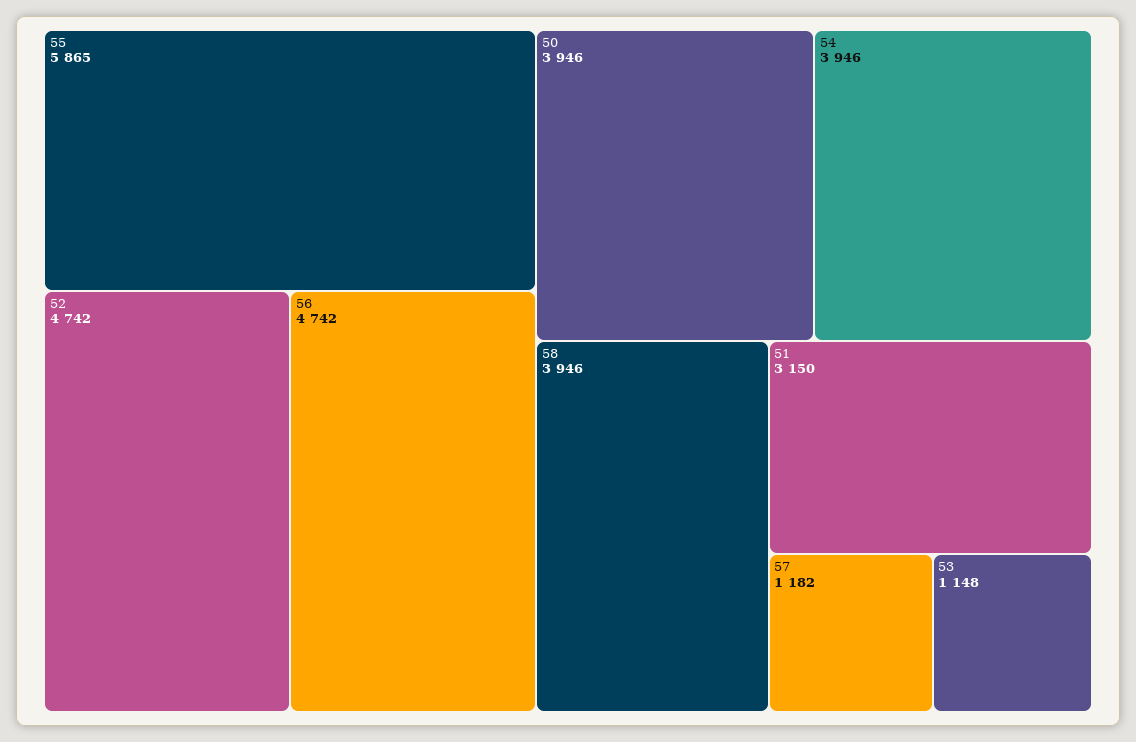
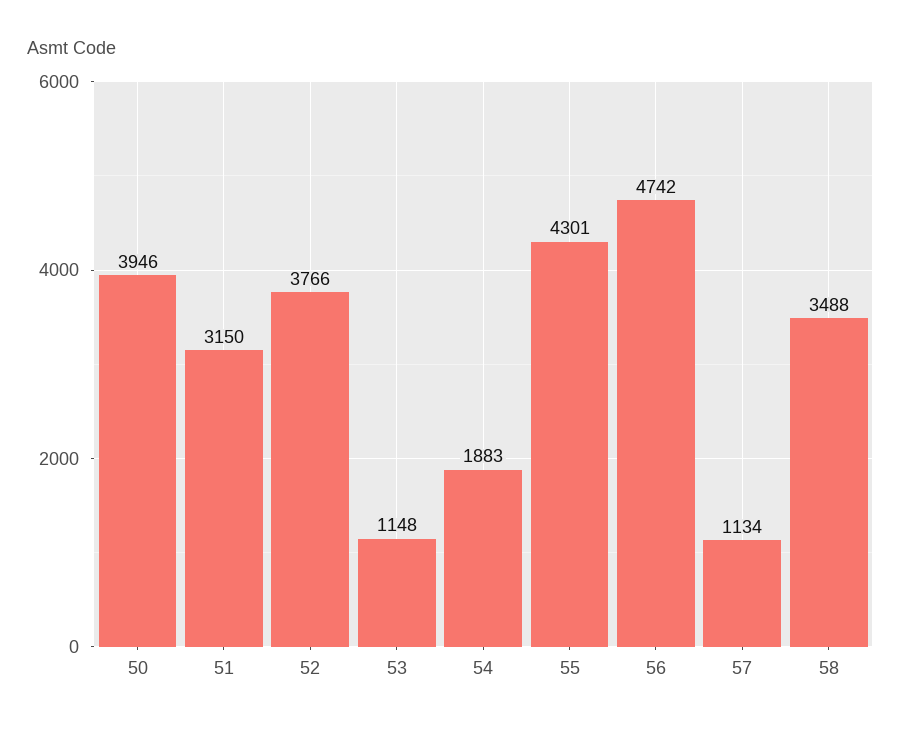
55: 5865 -> 4301
52: 4742 -> 3766
54: 3946 -> 1883
58: 3946 -> 3488
57: 1182 -> 1134

